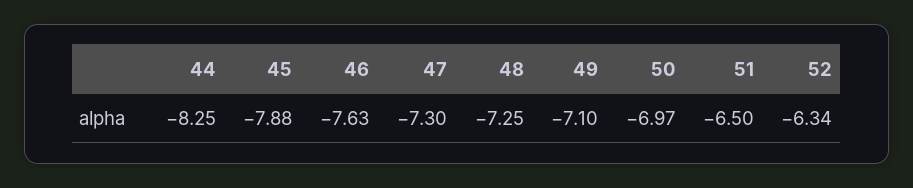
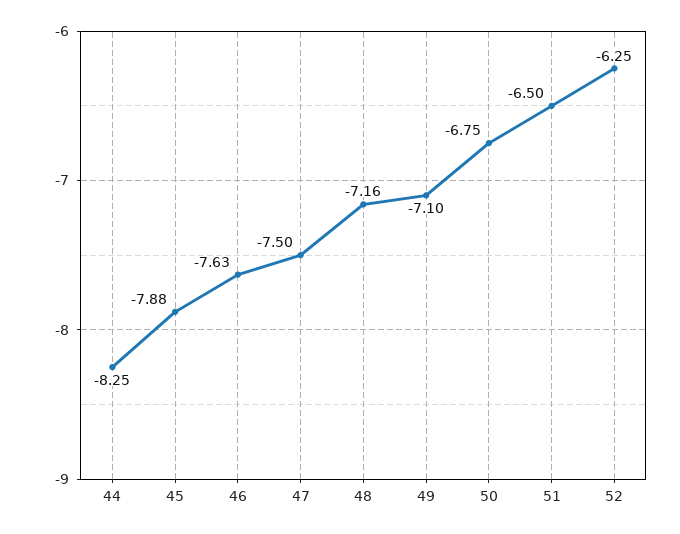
47: -7.3 -> -7.5
48: -7.25 -> -7.16
50: -6.97 -> -6.75
52: -6.34 -> -6.25

